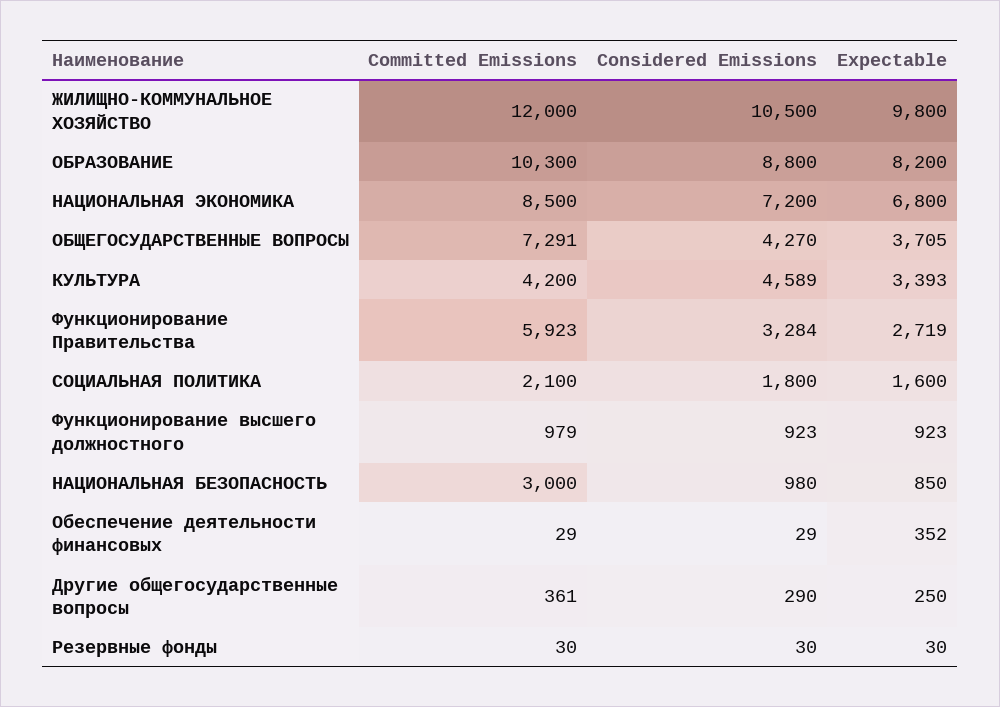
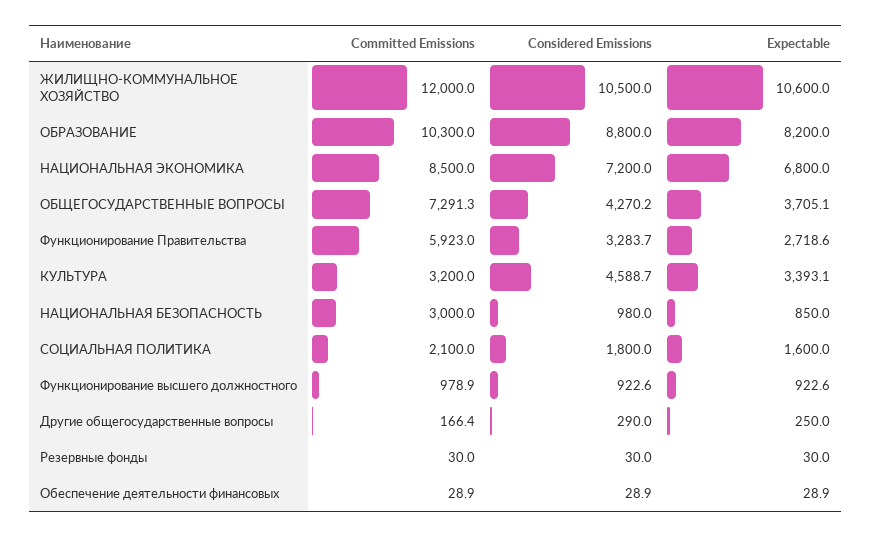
Expectable, ЖИЛИЩНО-КОММУНАЛЬНОЕ ХОЗЯЙСТВО: 9800 -> 10600
Committed Emissions, КУЛЬТУРА: 4200 -> 3200
Expectable, Обеспечение деятельности финансовых: 352 -> 28.9
Committed Emissions, Другие общегосударственные вопросы: 361 -> 166.4

